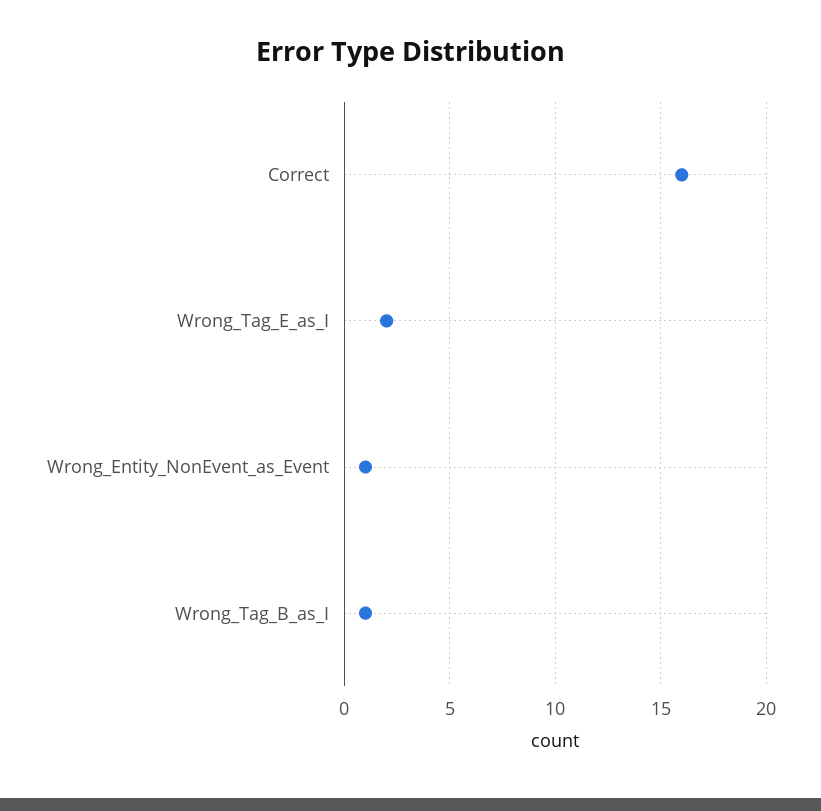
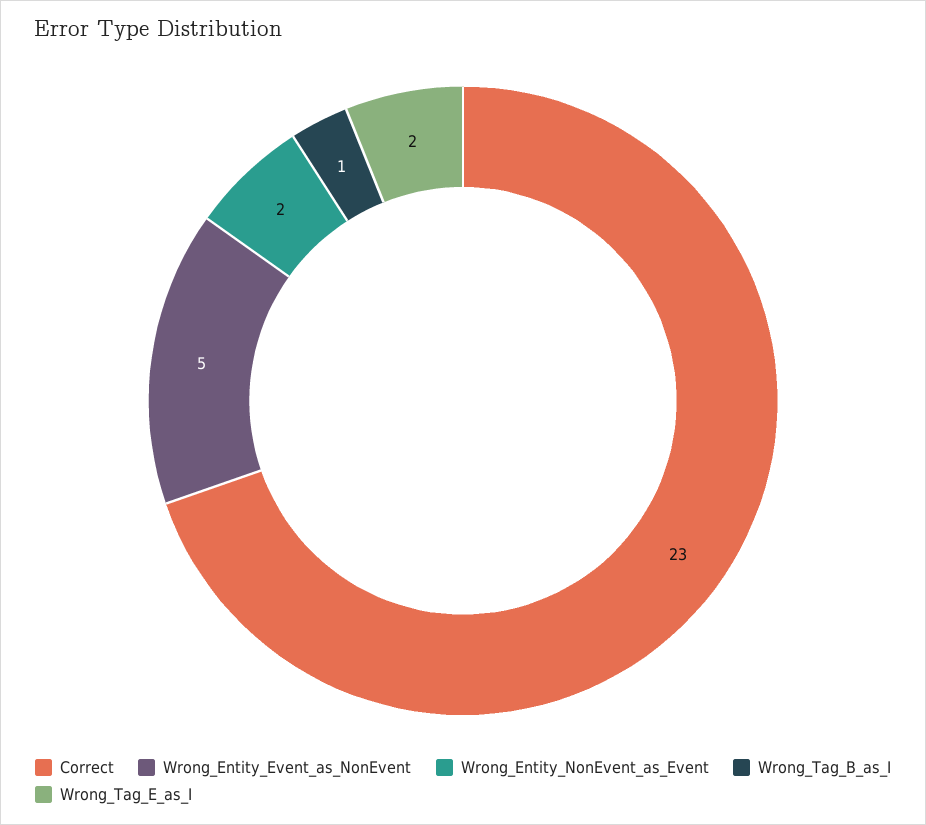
Correct: 16 -> 23
Wrong_Entity_NonEvent_as_Event: 1 -> 2
Wrong_Entity_Event_as_NonEvent: none -> 5

